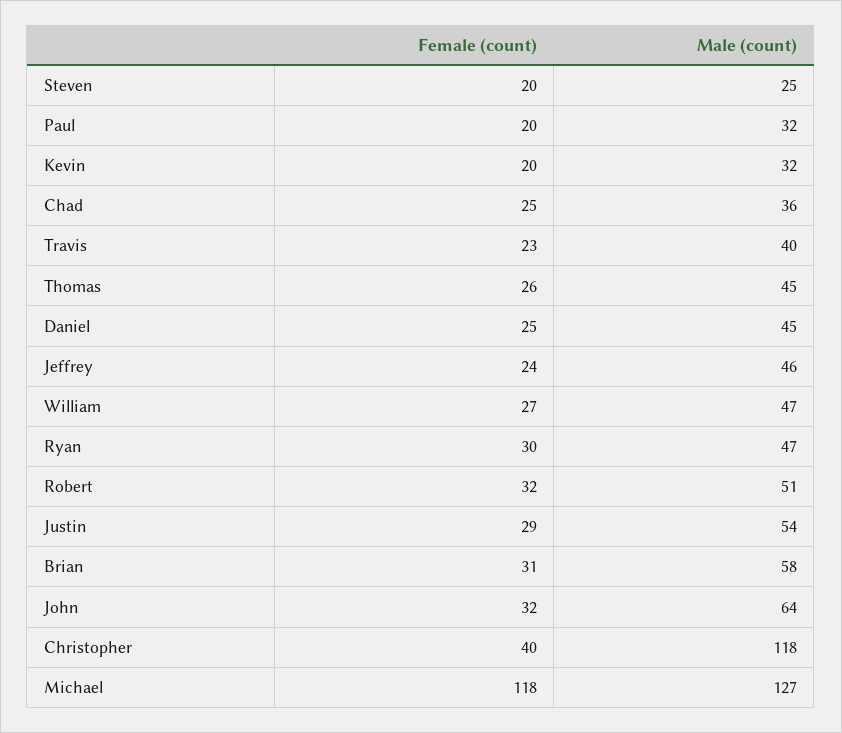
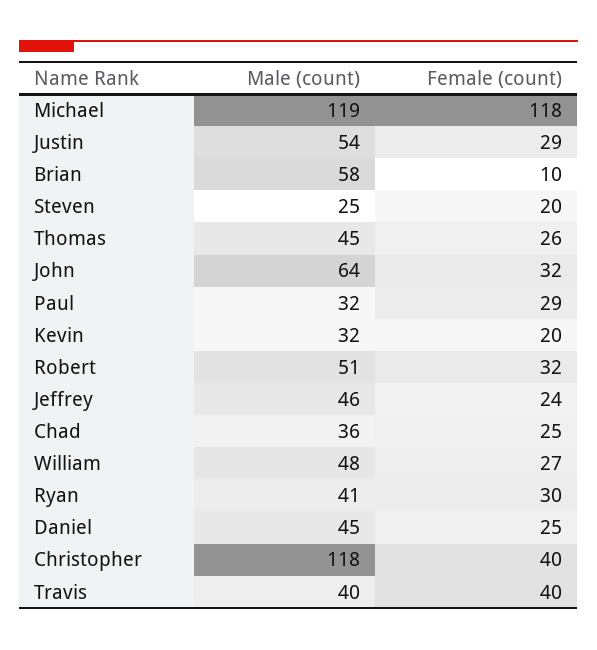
Female (count), Paul: 20 -> 29
Female (count), Travis: 23 -> 40
Male (count), William: 47 -> 48
Male (count), Ryan: 47 -> 41
Female (count), Brian: 31 -> 10
Male (count), Michael: 127 -> 119

